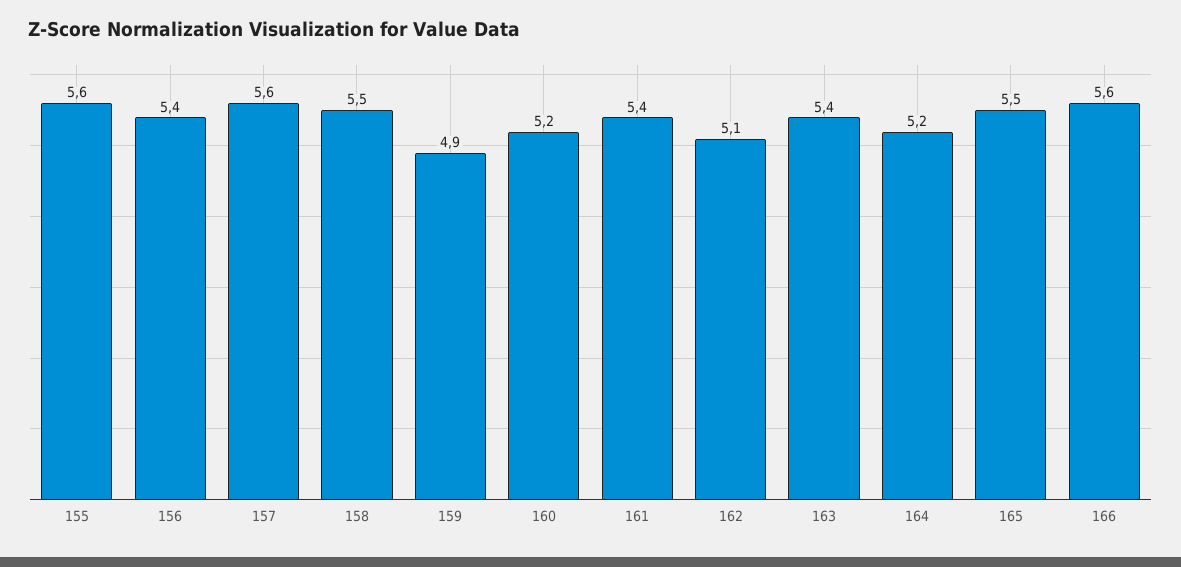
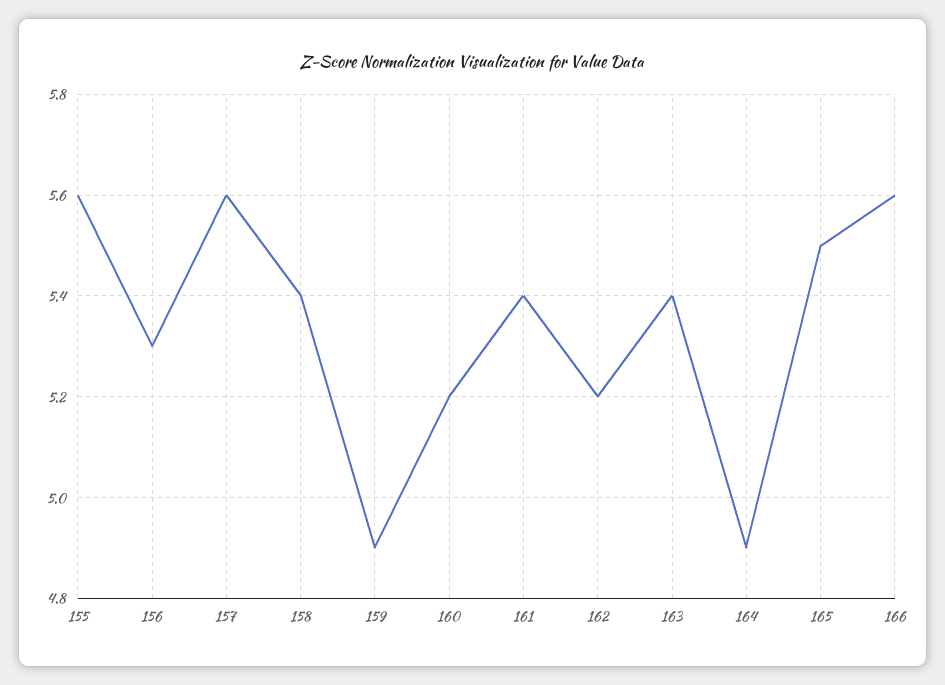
156: 5.4 -> 5.3
158: 5.5 -> 5.4
162: 5.1 -> 5.2
164: 5.2 -> 4.9

